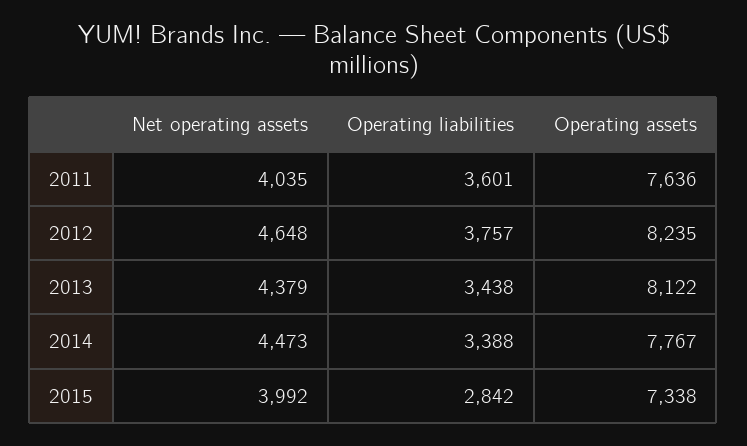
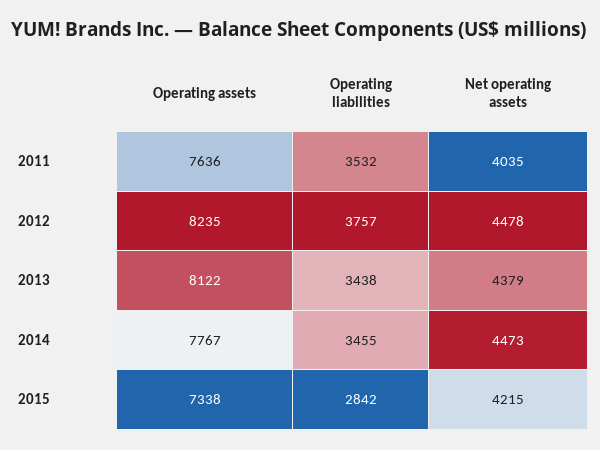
Operating liabilities, 2011: 3601 -> 3532
Net operating assets, 2012: 4648 -> 4478
Operating liabilities, 2014: 3388 -> 3455
Net operating assets, 2015: 3992 -> 4215

